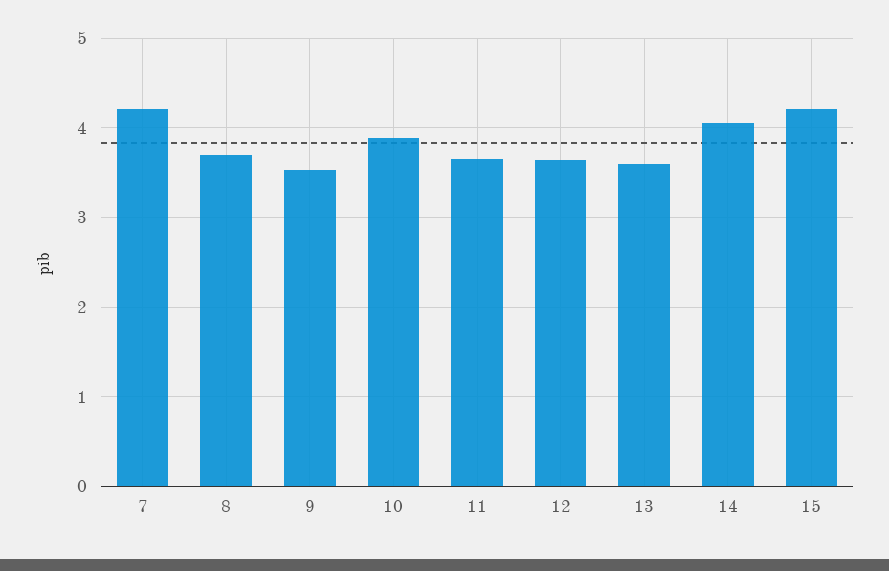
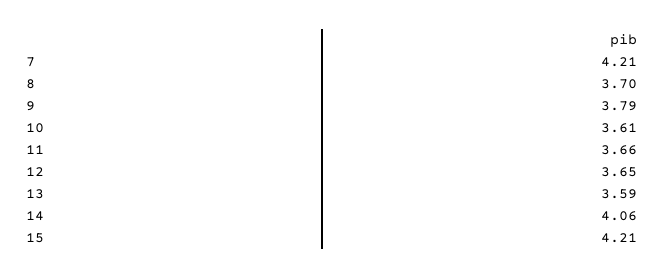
9: 3.5 -> 3.79
10: 3.9 -> 3.61

